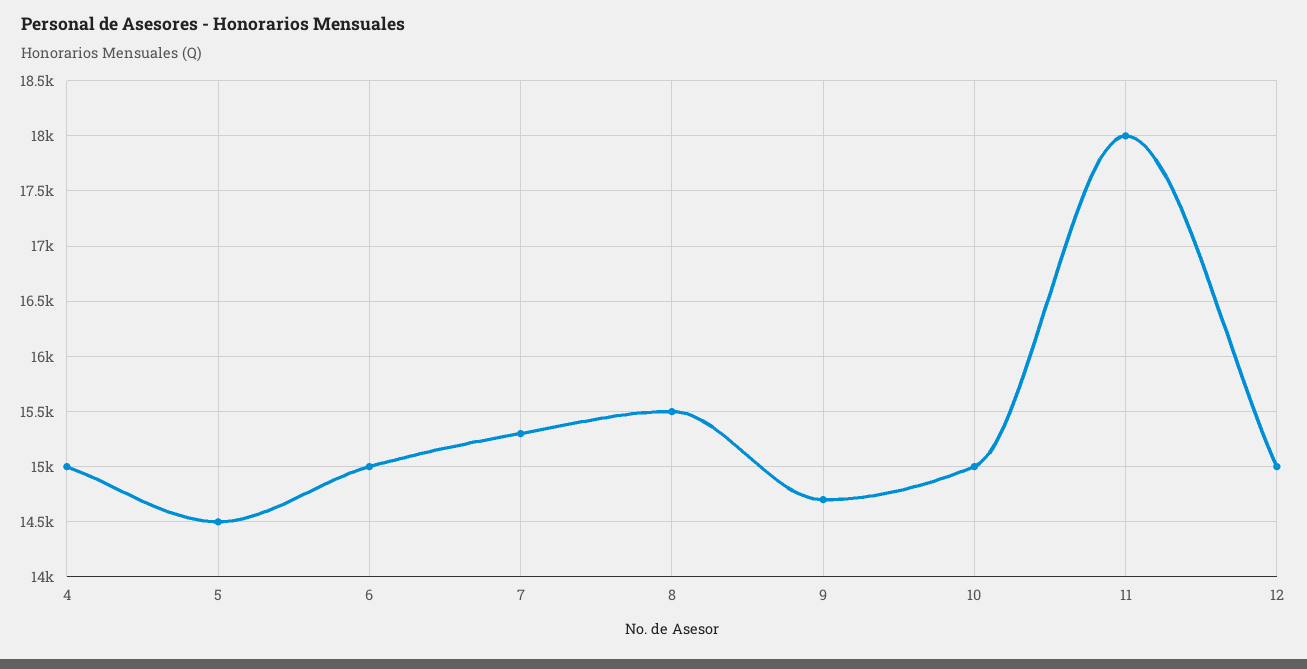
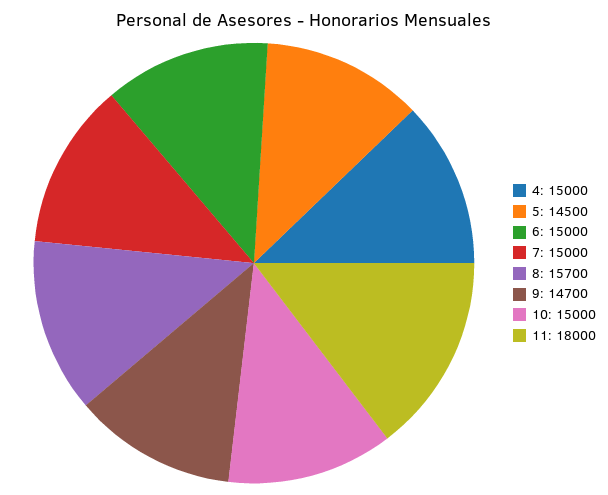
7: 15300 -> 15000
8: 15500 -> 15700
12: 15000 -> none

